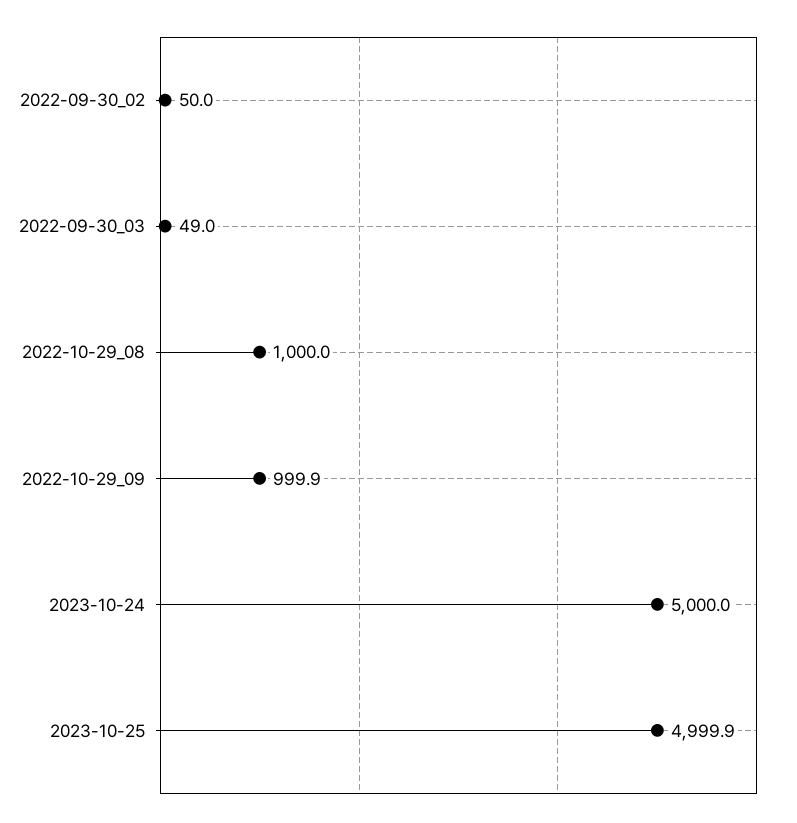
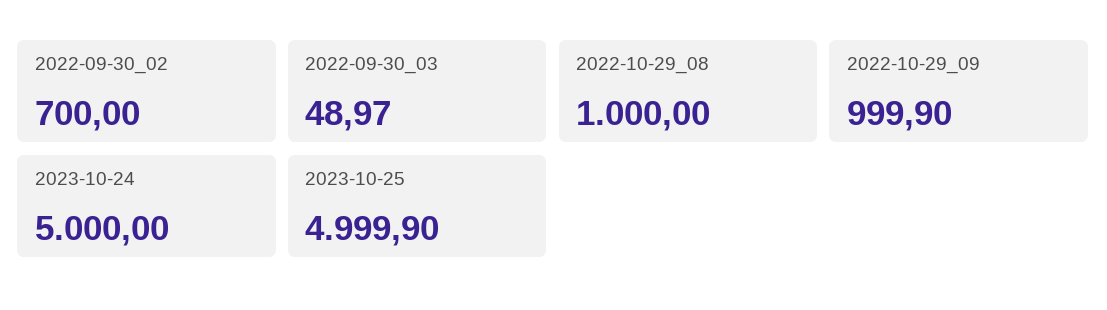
2022-09-30_02: 50 -> 700

